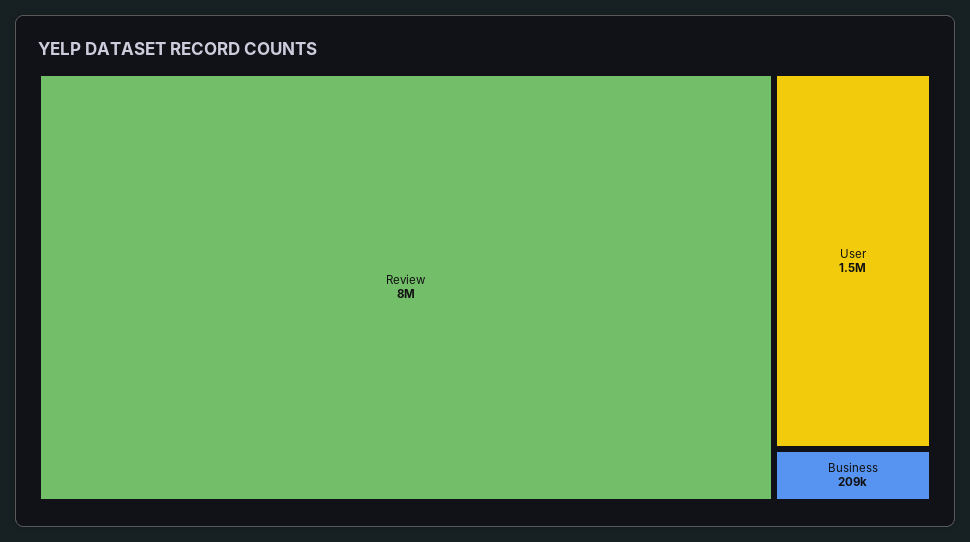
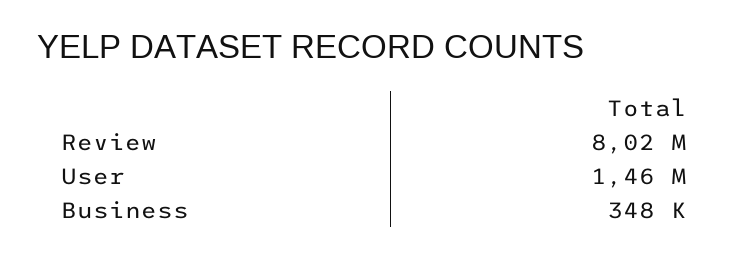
Business: 209000 -> 348000

